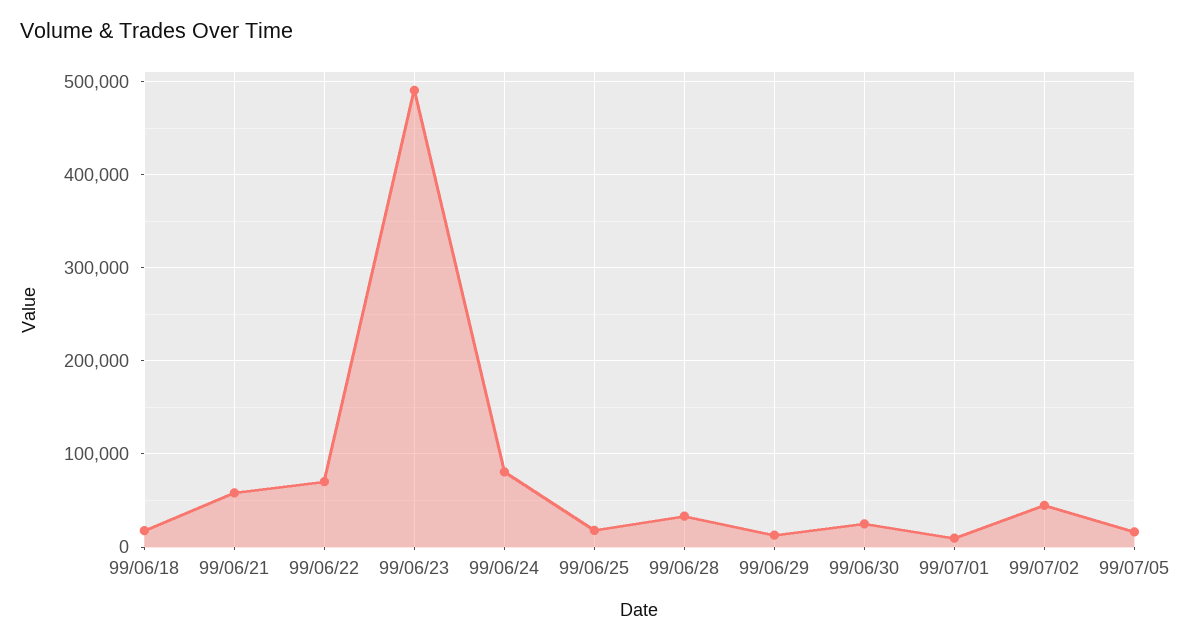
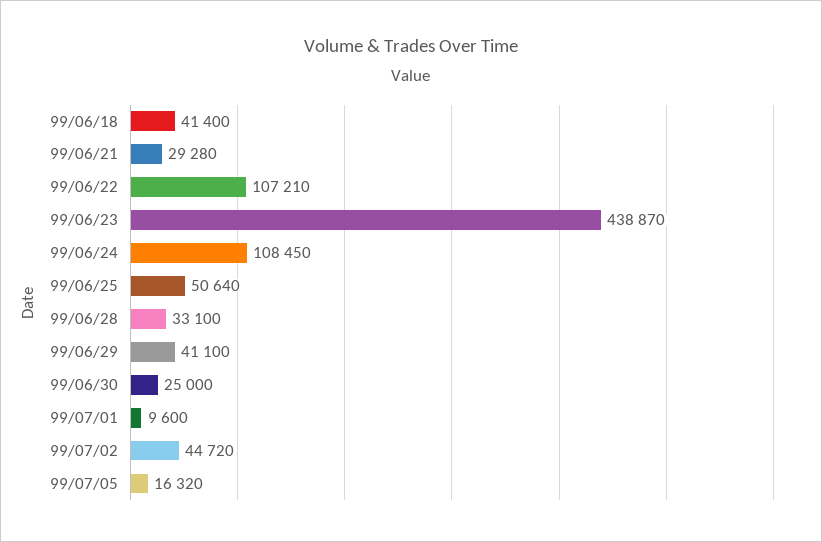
99/06/18: 20000 -> 41400
99/06/21: 60000 -> 29280
99/06/22: 70000 -> 107210
99/06/23: 490000 -> 438870
99/06/24: 80000 -> 108450
99/06/25: 20000 -> 50640
99/06/29: 10000 -> 41100

